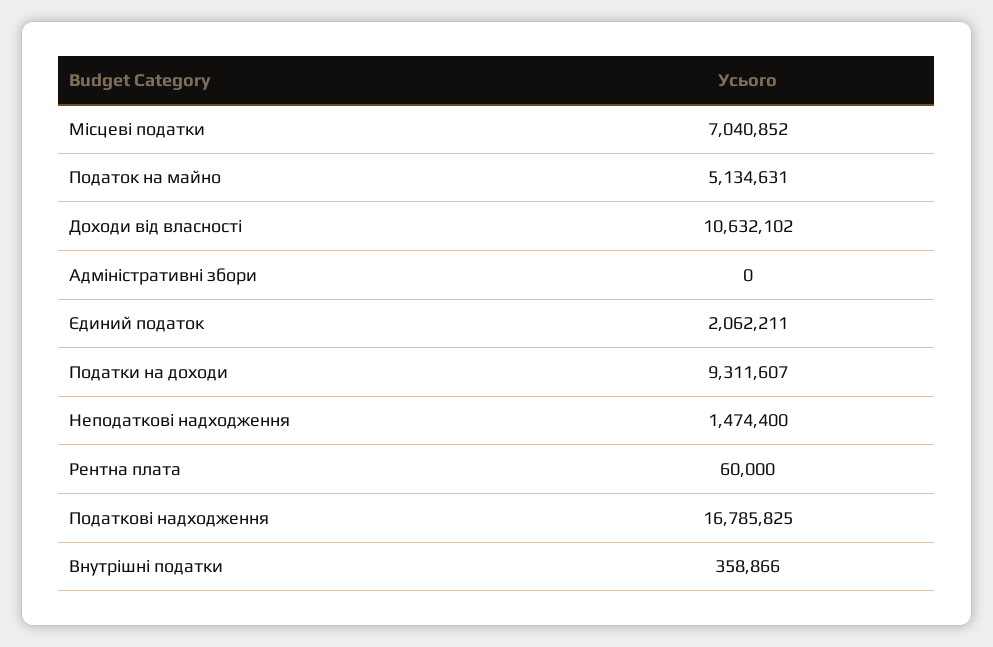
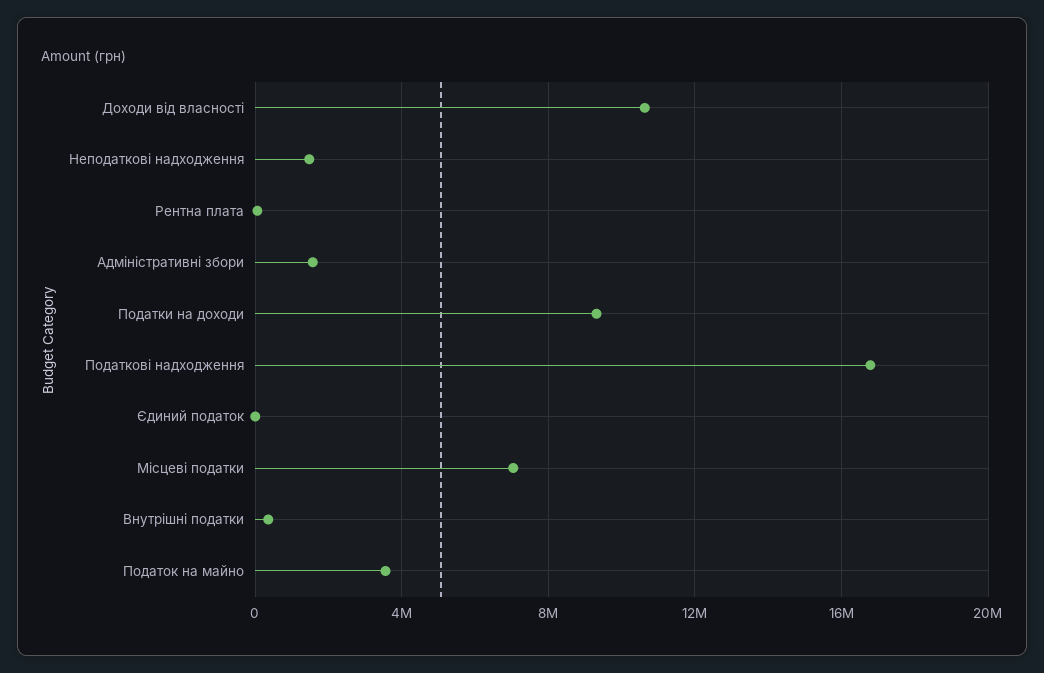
Податок на майно: 5134631 -> 3500000
Адміністративні збори: 0 -> 1500000
Єдиний податок: 2062211 -> 0

